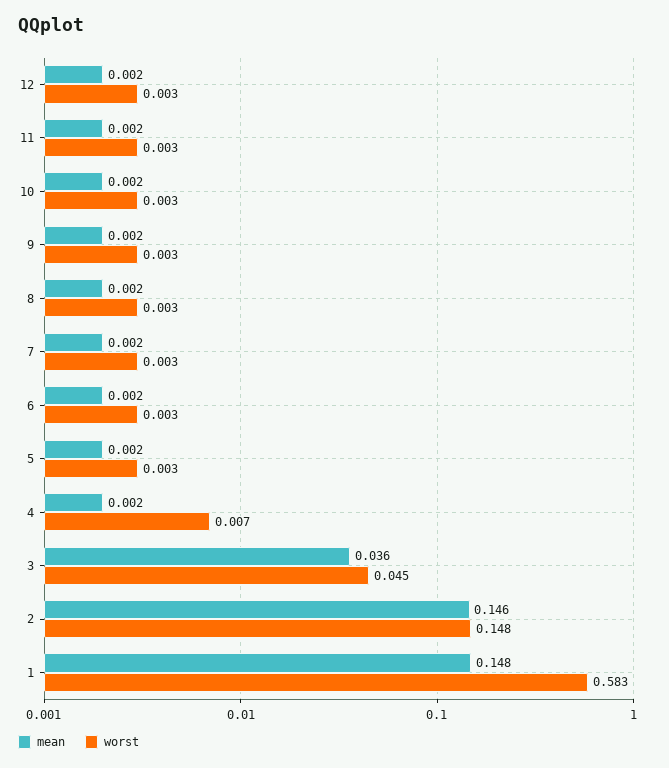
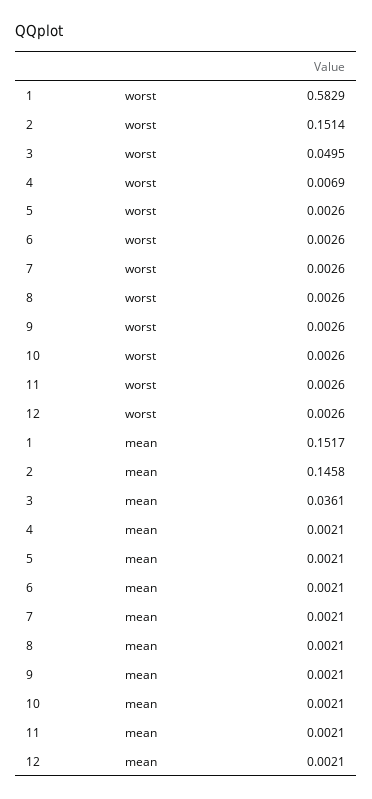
worst, 3: 0.045 -> 0.0495
worst, 2: 0.148 -> 0.1514
mean, 1: 0.148 -> 0.1517

